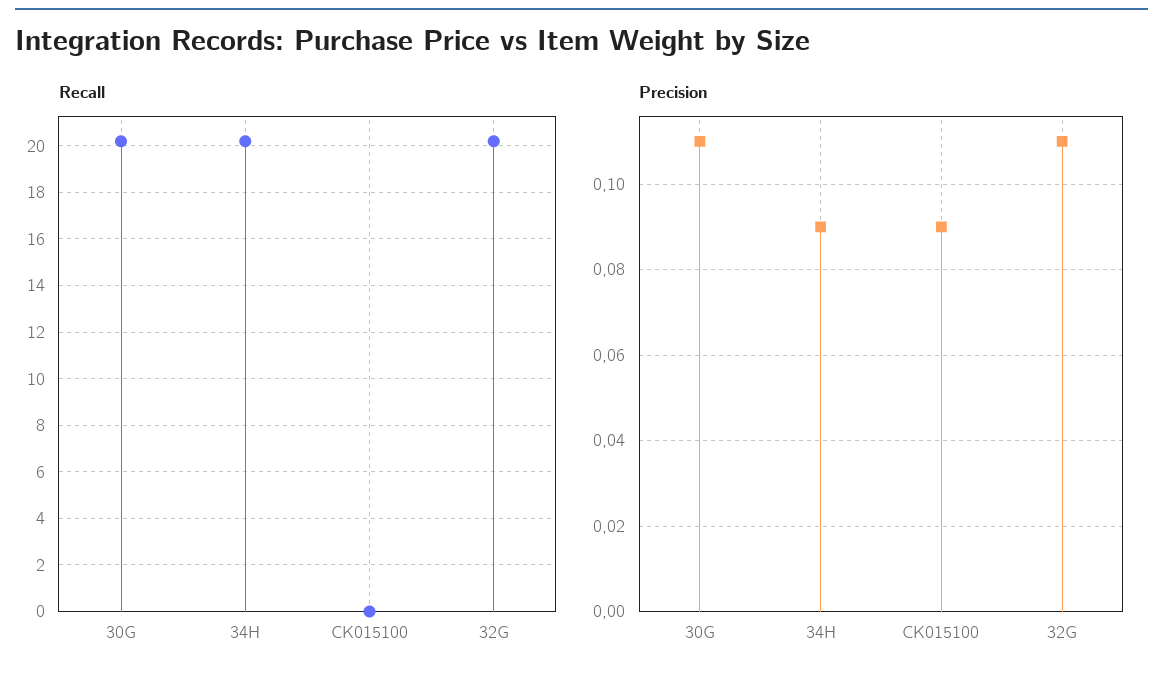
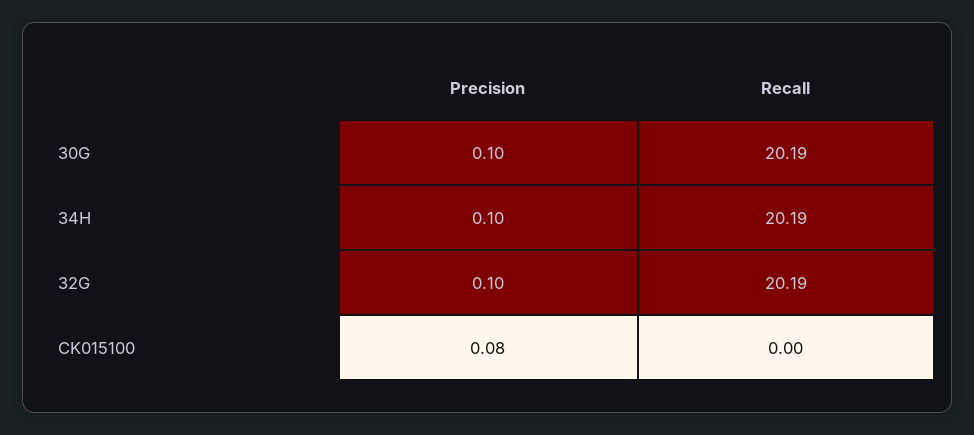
Precision, 30G: 0.11 -> 0.1
Precision, 34H: 0.09 -> 0.1
Precision, CK015100: 0.09 -> 0.08
Precision, 32G: 0.11 -> 0.1

